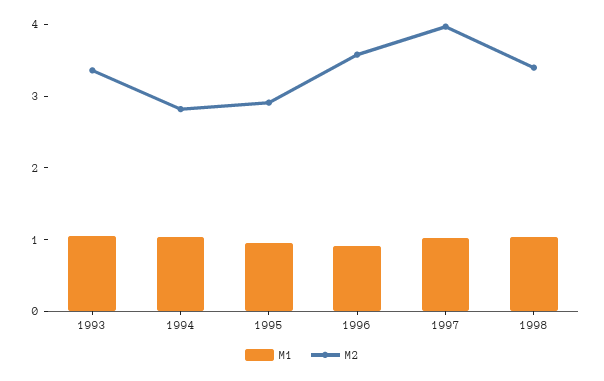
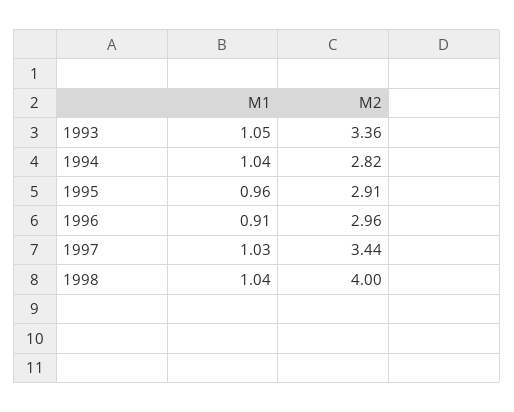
M2, 1996: 3.6 -> 2.96
M2, 1997: 4 -> 3.44
M2, 1998: 3.4 -> 4

